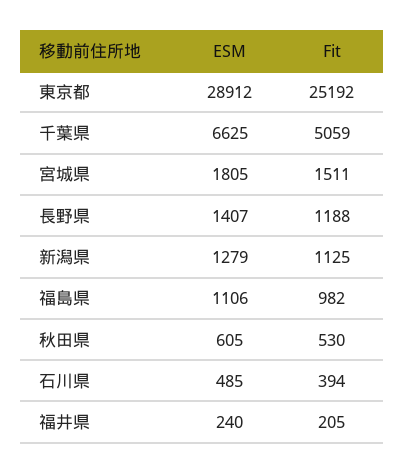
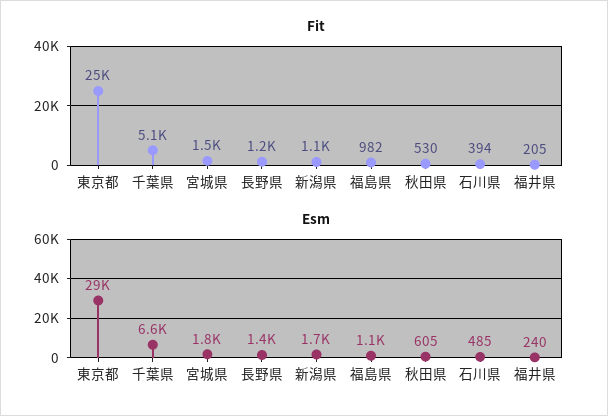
ESM, 新潟県: 1279 -> 1700

